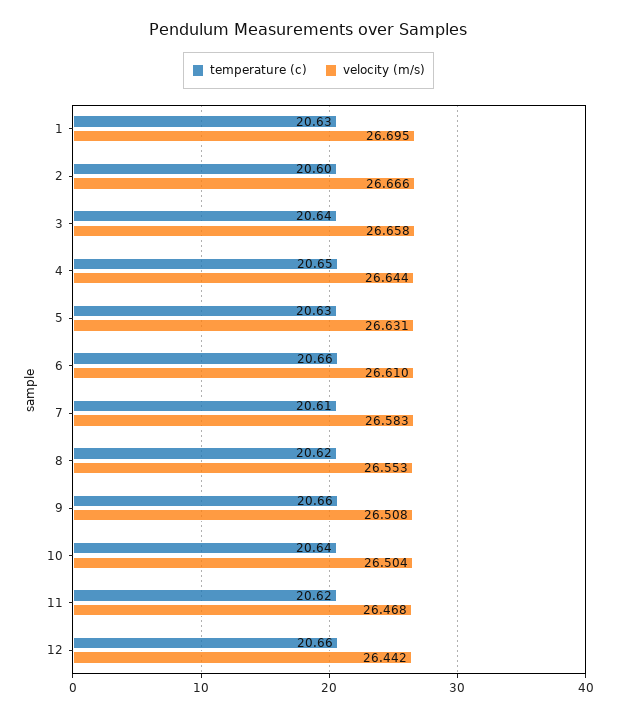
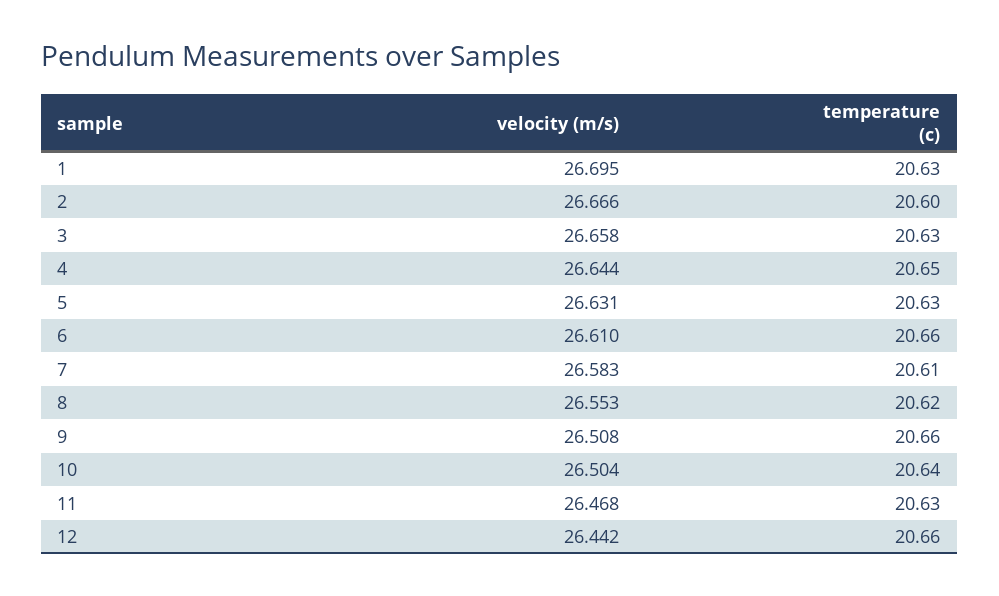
temperature (c), 3: 20.64 -> 20.63
temperature (c), 11: 20.62 -> 20.63

